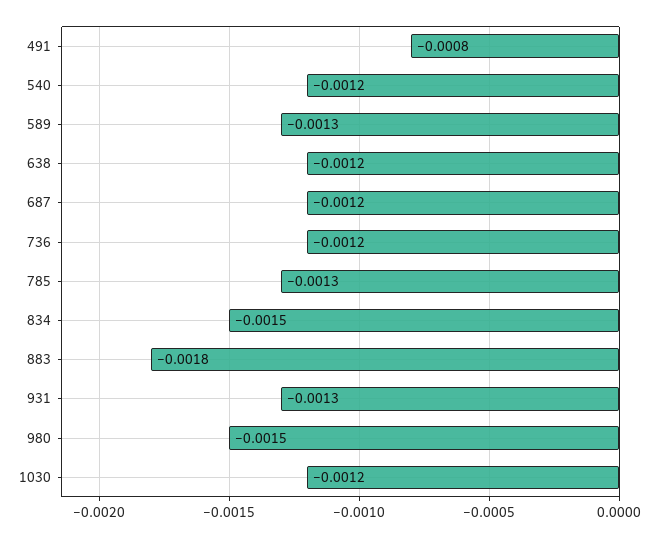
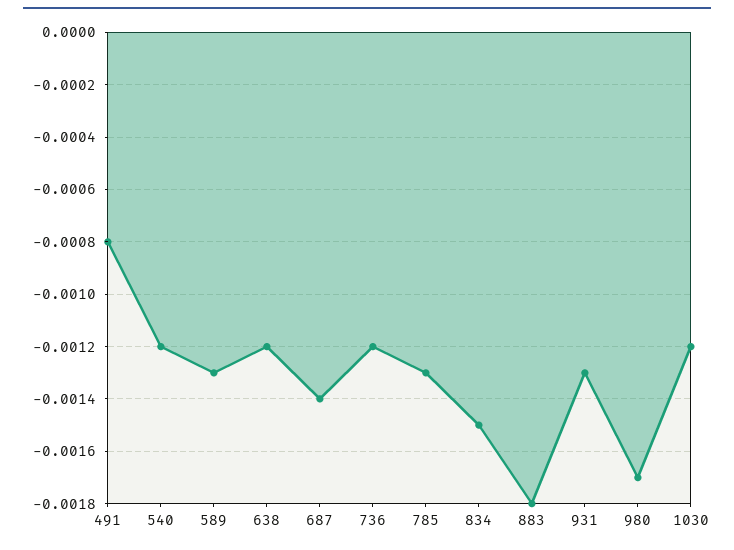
687: -0.0012 -> -0.0014
980: -0.0015 -> -0.0017

